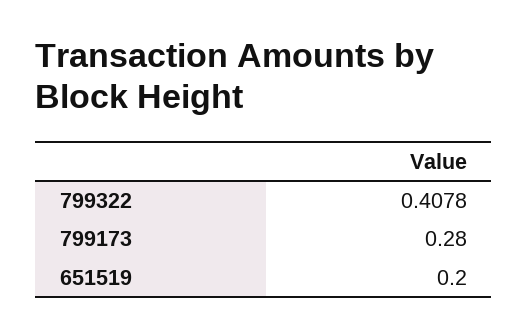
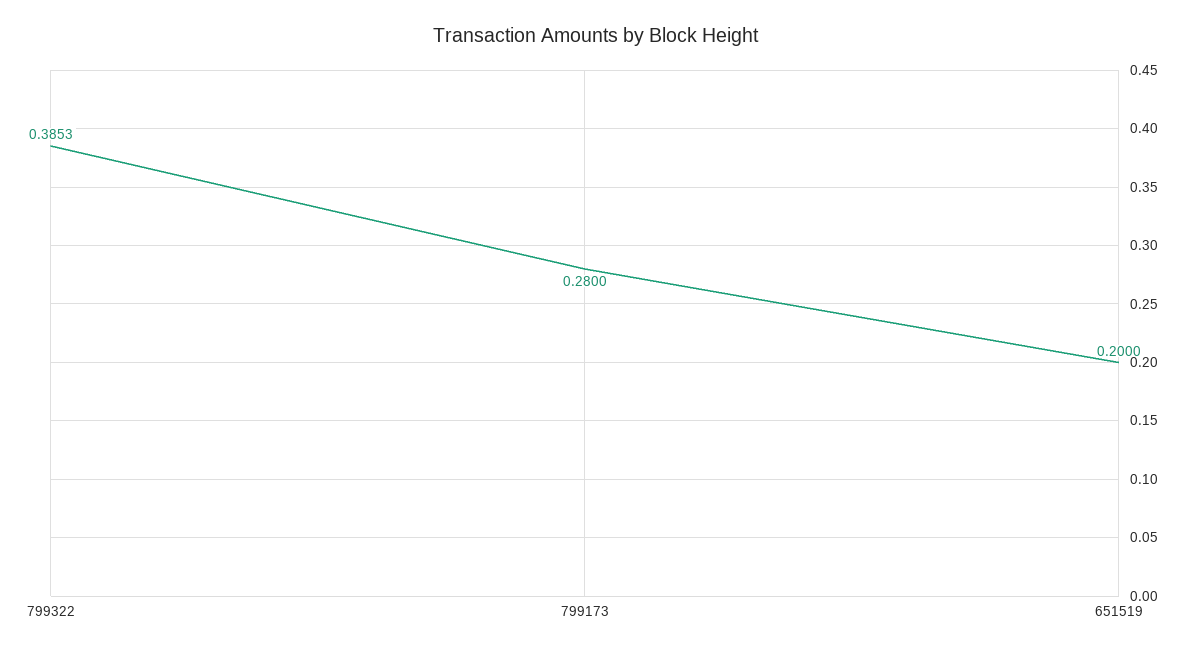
799322: 0.4078 -> 0.3853

